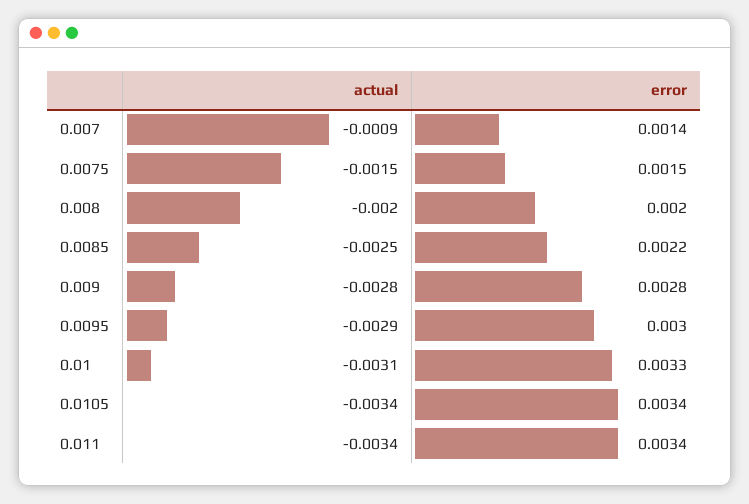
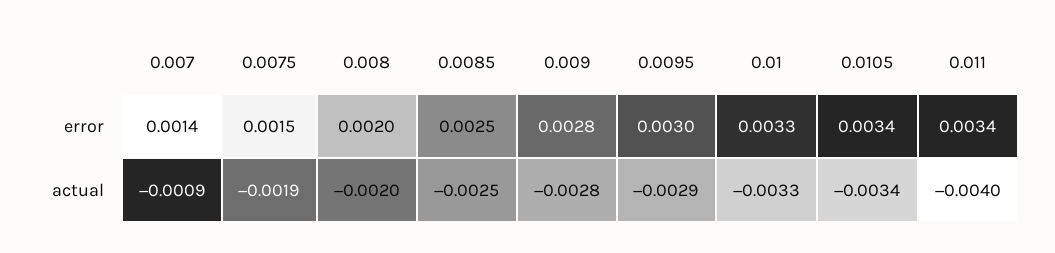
actual, 0.0075: -0.0015 -> -0.0019
error, 0.0085: 0.0022 -> 0.0025
actual, 0.01: -0.0031 -> -0.0033
actual, 0.011: -0.0034 -> -0.004

